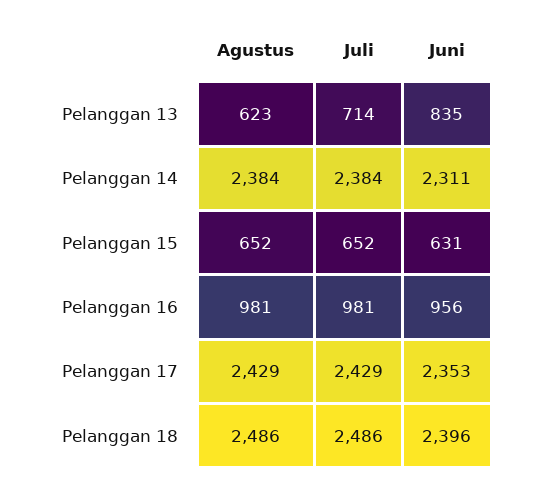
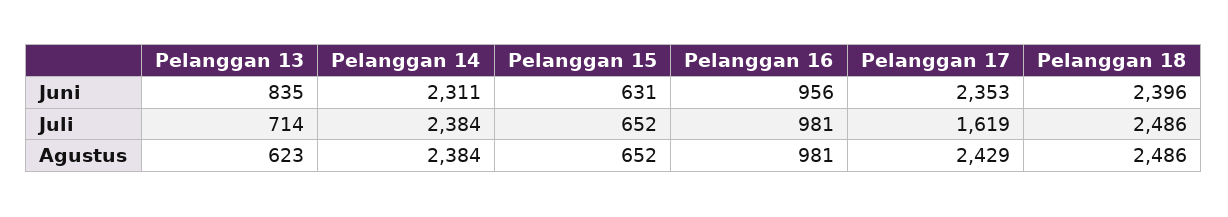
Juli, Pelanggan 17: 2429 -> 1619

